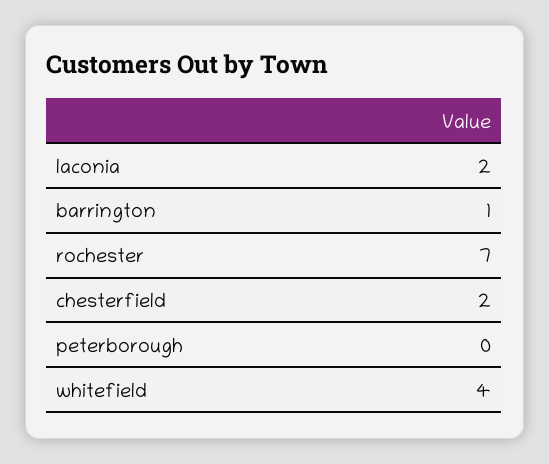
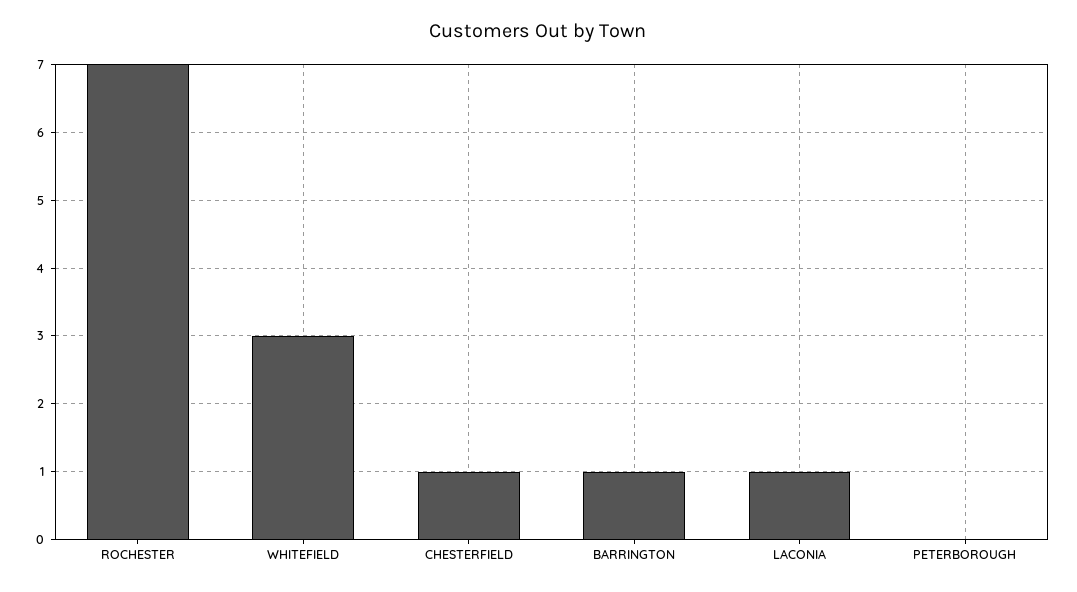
laconia: 2 -> 1
chesterfield: 2 -> 1
whitefield: 4 -> 3

